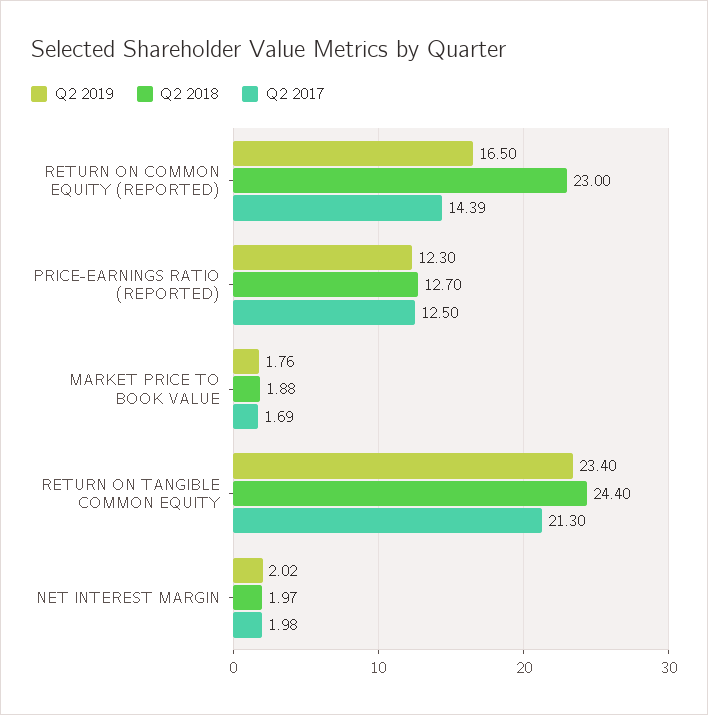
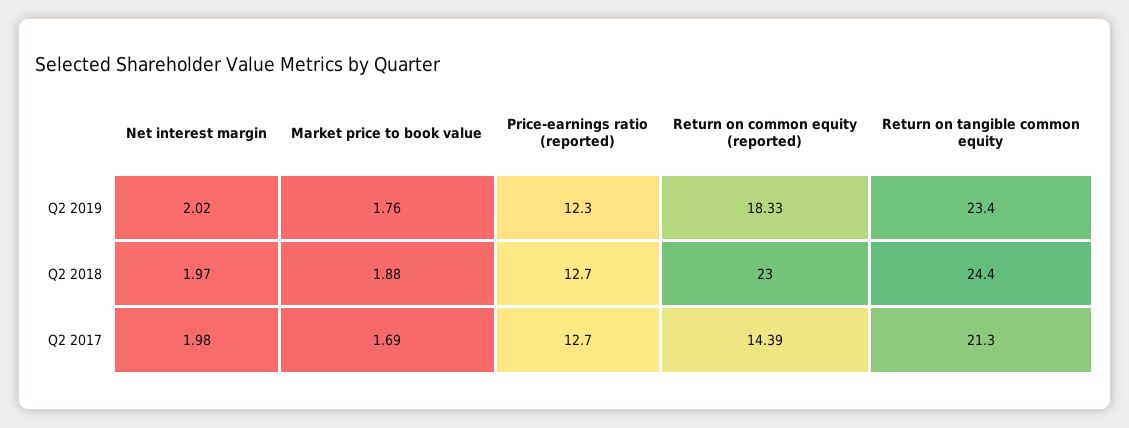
Q2 2019, RETURN ON COMMON EQUITY (REPORTED): 16.5 -> 18.33
Q2 2017, PRICE-EARNINGS RATIO (REPORTED): 12.5 -> 12.7

